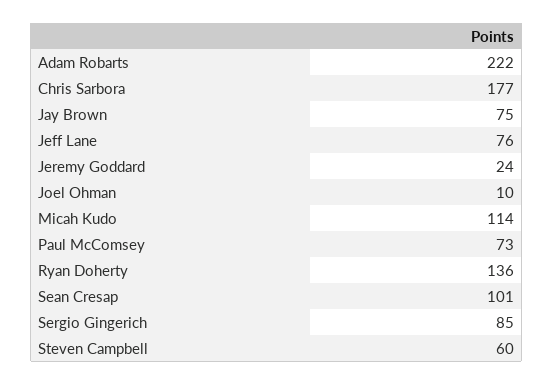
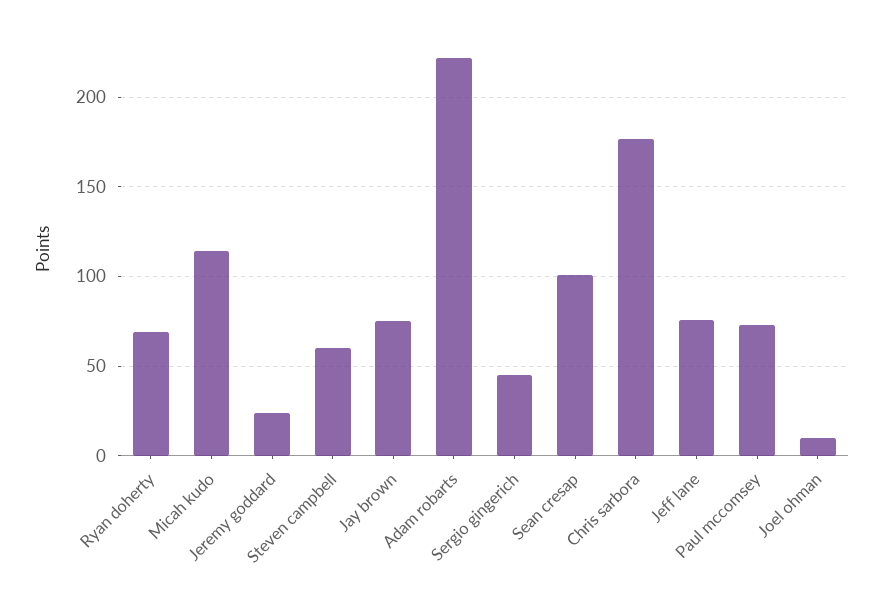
Ryan Doherty: 136 -> 70
Sergio Gingerich: 85 -> 45

